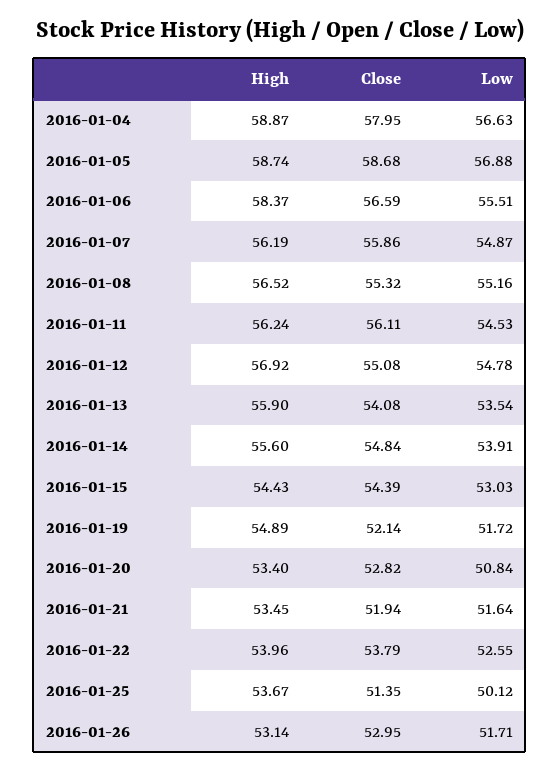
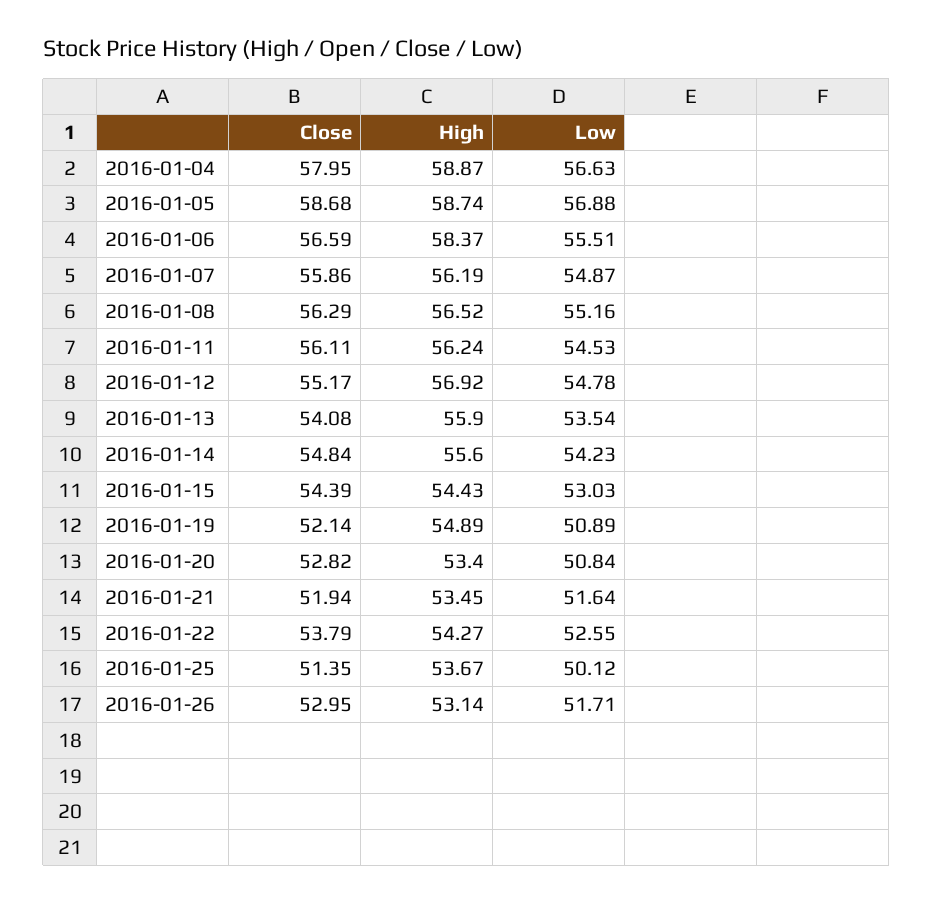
Close, 2016-01-08: 55.32 -> 56.29
Close, 2016-01-12: 55.08 -> 55.17
Low, 2016-01-14: 53.91 -> 54.23
Low, 2016-01-19: 51.72 -> 50.89
High, 2016-01-22: 53.96 -> 54.27

